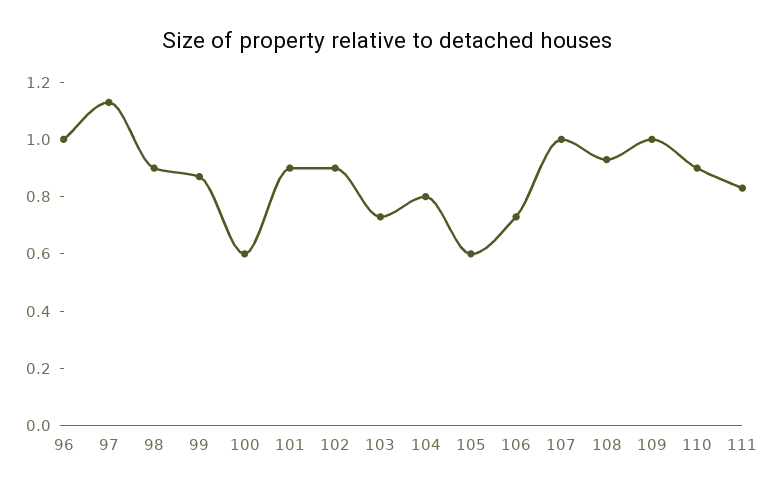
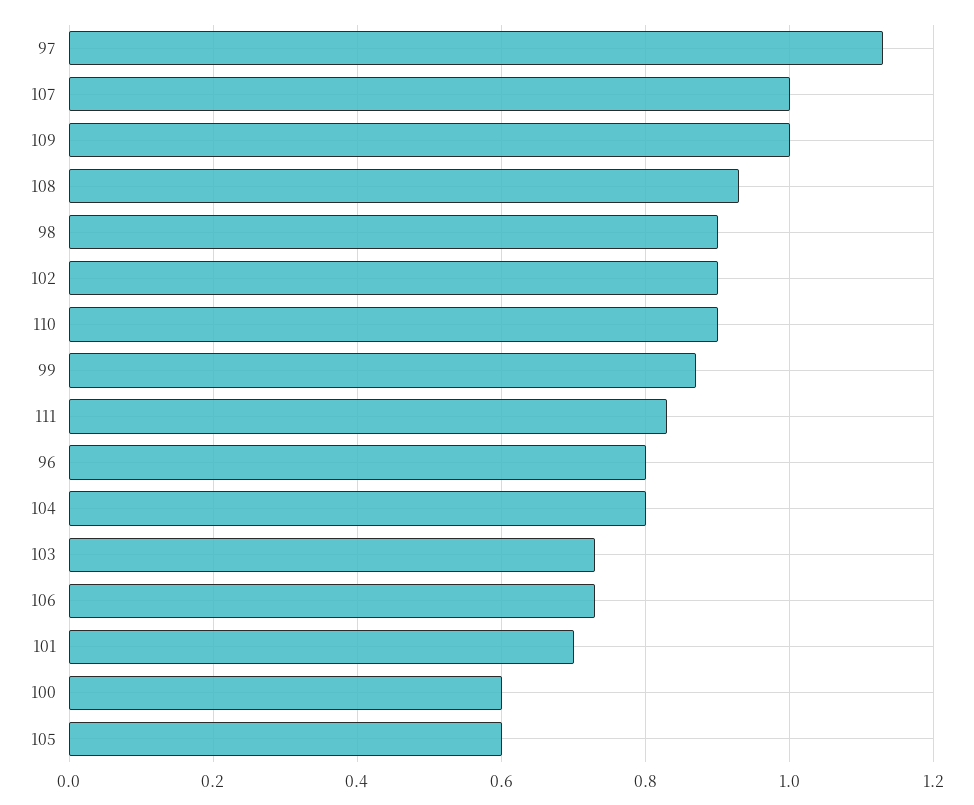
96: 1 -> 0.8
101: 0.9 -> 0.7

